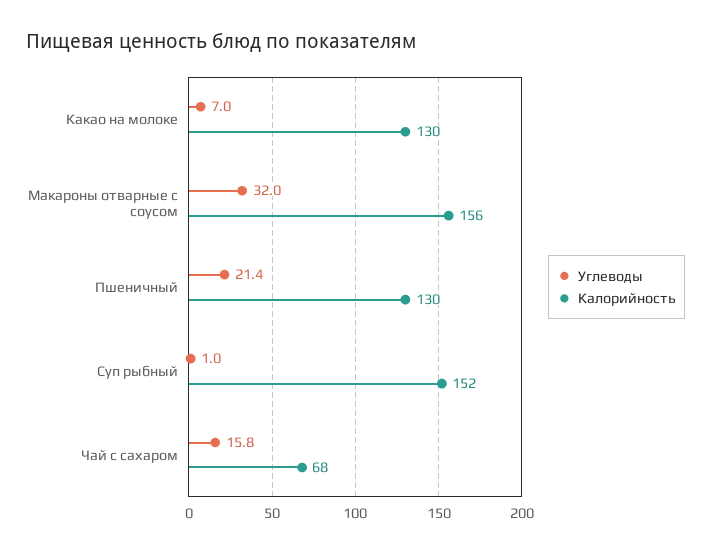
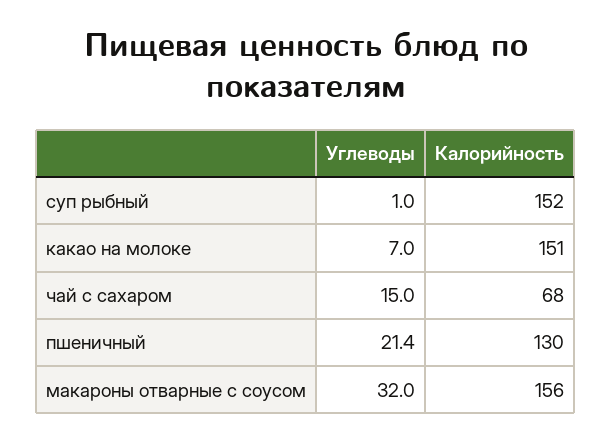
Калорийность, Какао на молоке: 130 -> 151
Углеводы, Чай с сахаром: 15.8 -> 15

